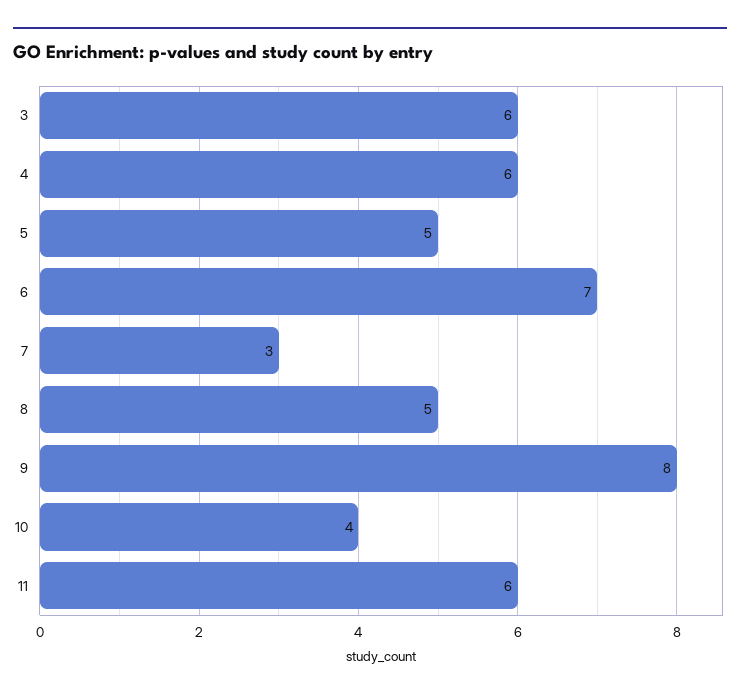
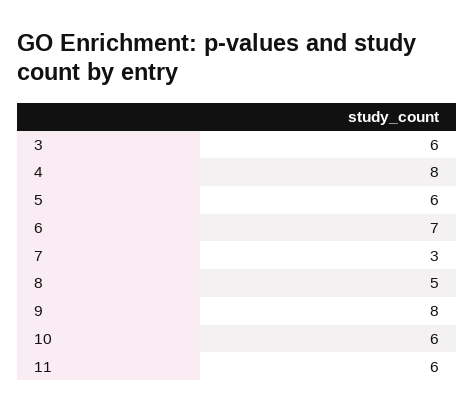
4: 6 -> 8
5: 5 -> 6
10: 4 -> 6

